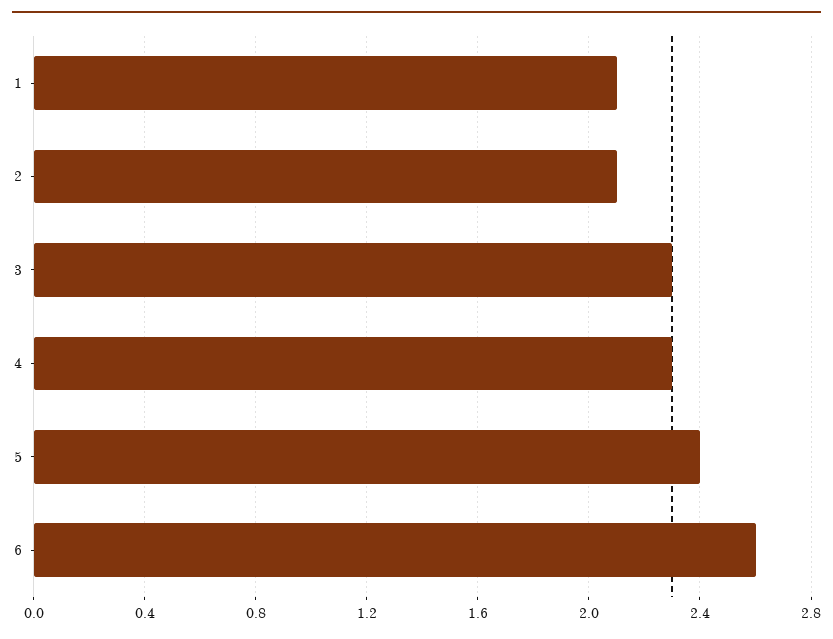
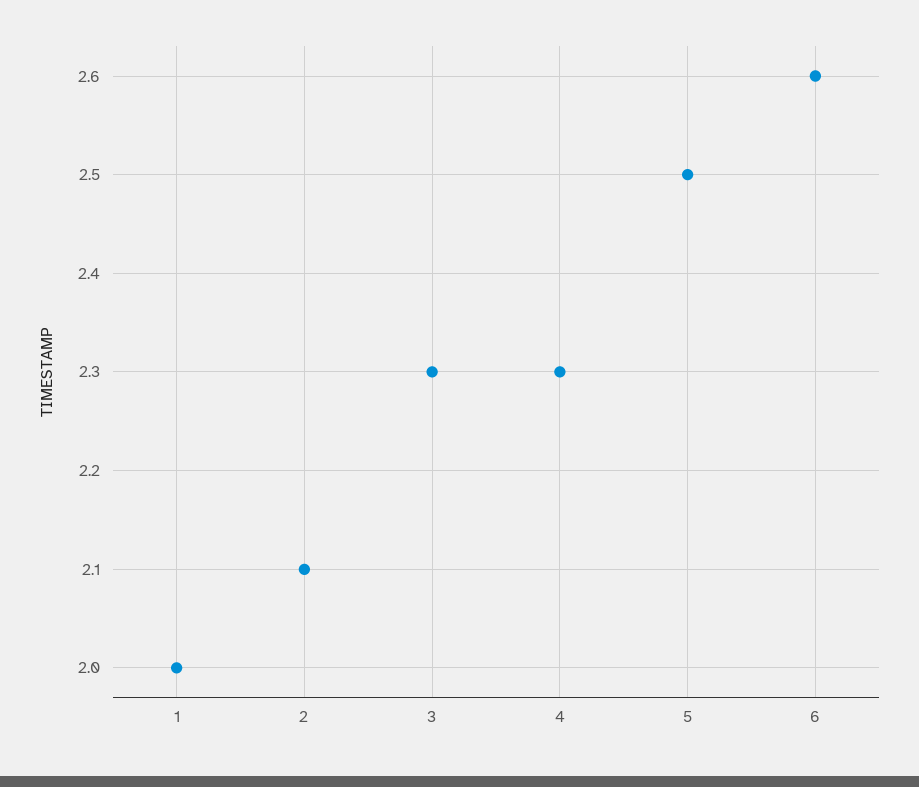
1: 2.1 -> 2
5: 2.4 -> 2.5

